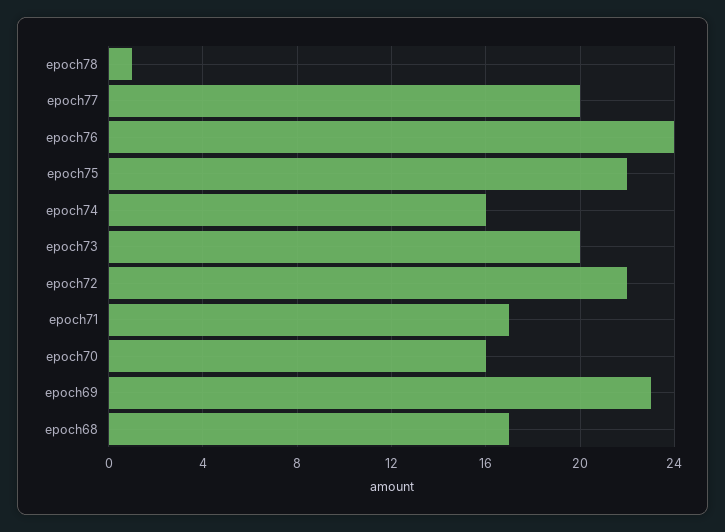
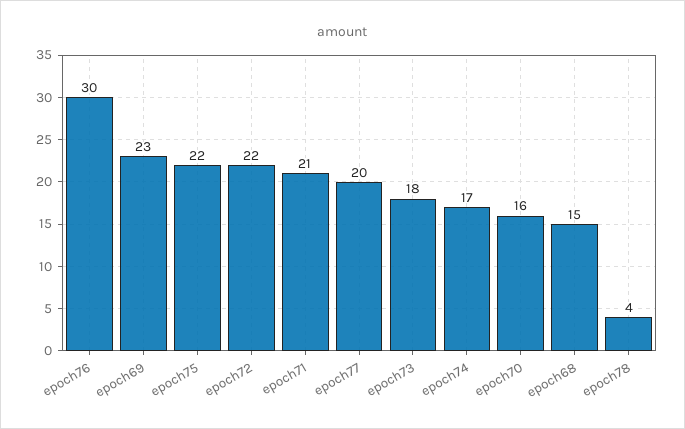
epoch78: 1 -> 4
epoch76: 24 -> 30
epoch74: 16 -> 17
epoch73: 20 -> 18
epoch71: 17 -> 21
epoch68: 17 -> 15

